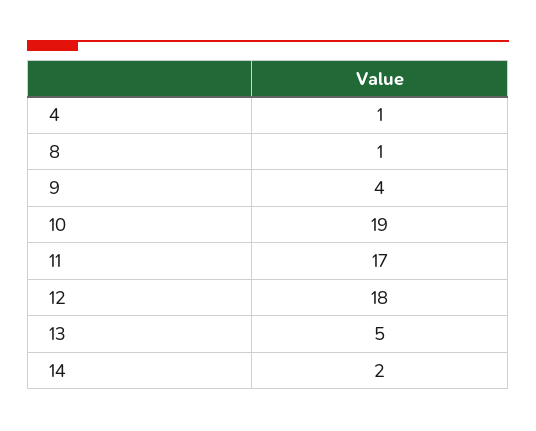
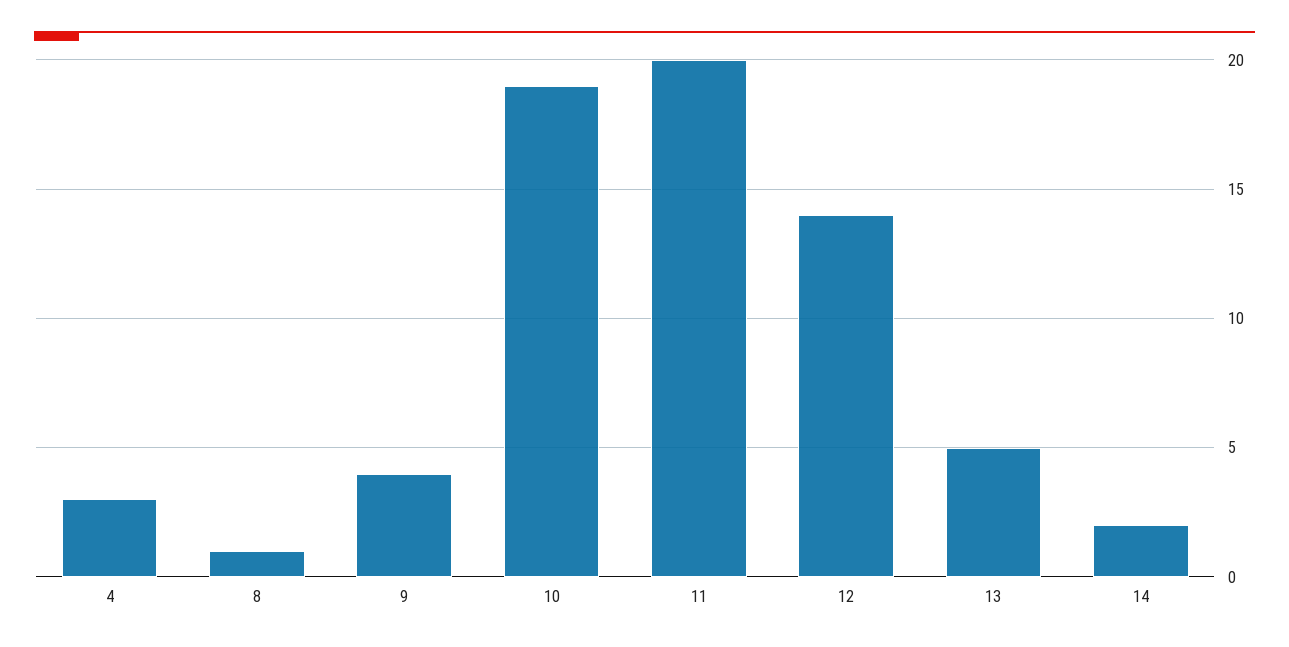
4: 1 -> 3
11: 17 -> 20
12: 18 -> 14

